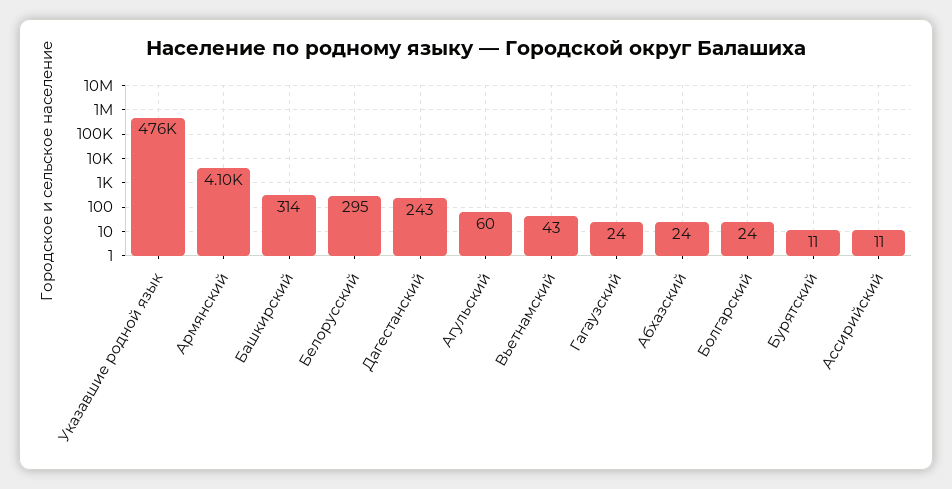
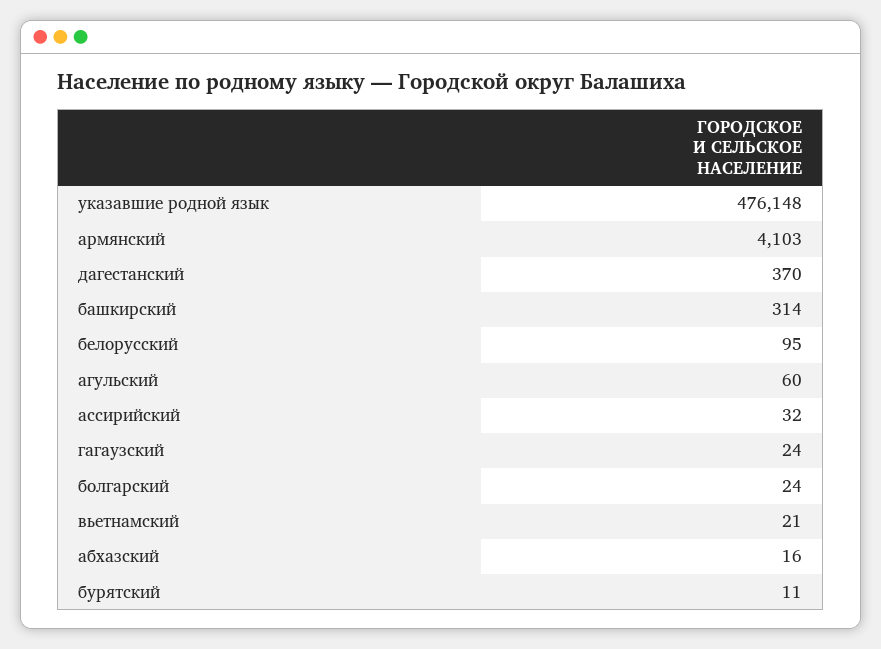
Белорусский: 295 -> 95
Дагестанский: 243 -> 370
Вьетнамский: 43 -> 21
Абхазский: 24 -> 16
Ассирийский: 11 -> 32

